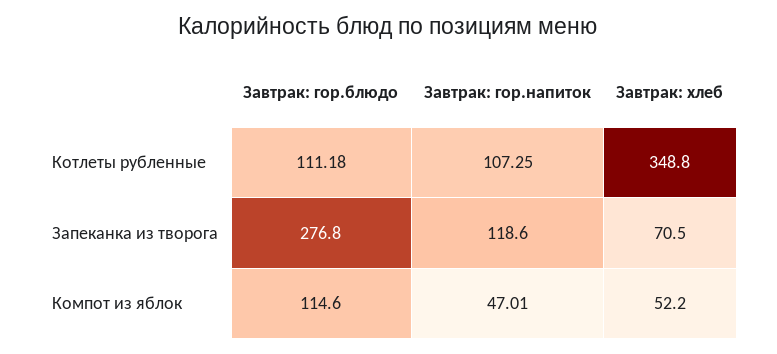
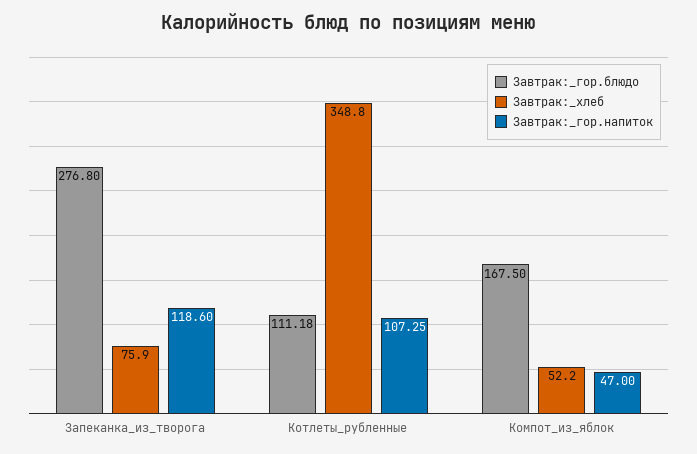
Завтрак: хлеб, Запеканка из творога: 70.5 -> 75.9
Завтрак: гор.блюдо, Компот из яблок: 114.6 -> 167.5
Завтрак: гор.напиток, Компот из яблок: 47.01 -> 47

